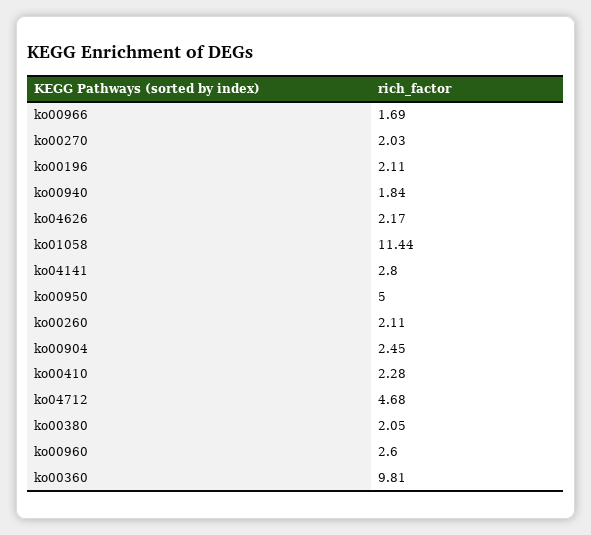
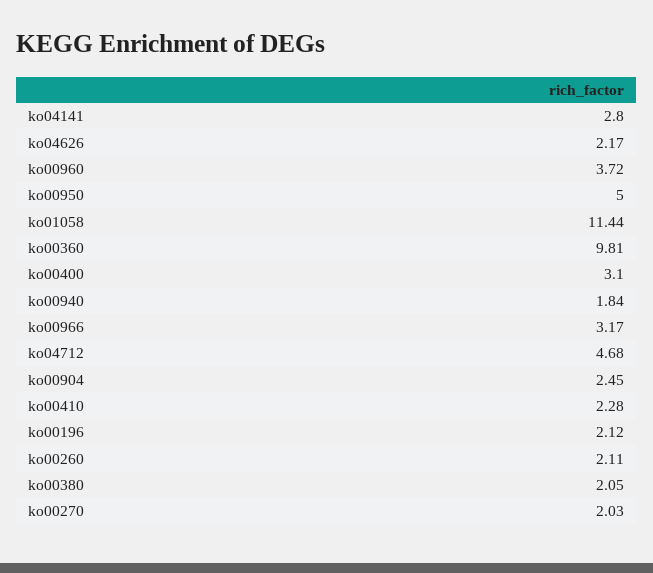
ko00966: 1.69 -> 3.17
ko00196: 2.11 -> 2.12
ko00960: 2.6 -> 3.72
ko00400: none -> 3.1

